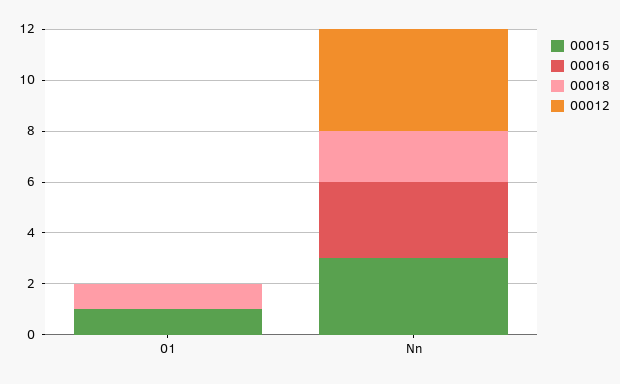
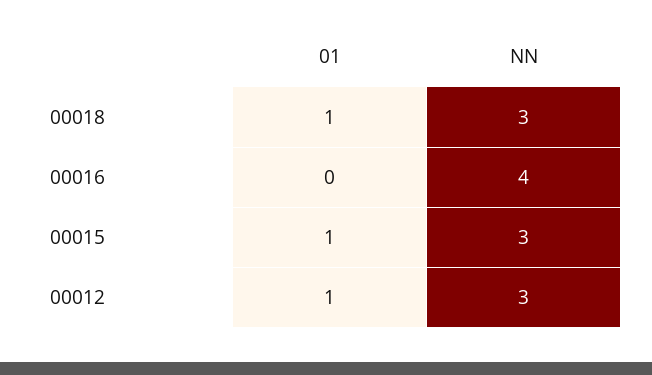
00012, 01: 0 -> 1
00016, Nn: 3 -> 4
00018, Nn: 2 -> 3
00012, Nn: 4 -> 3

